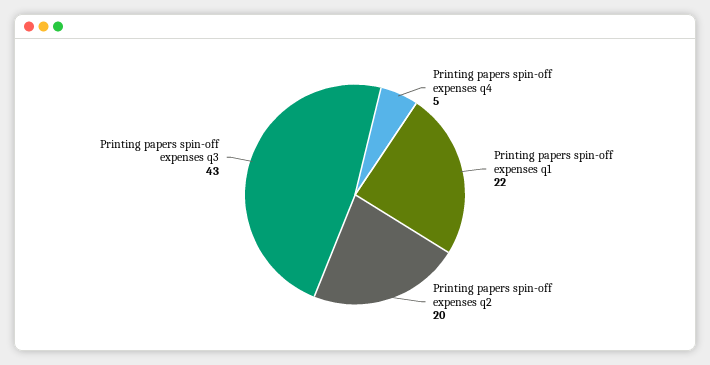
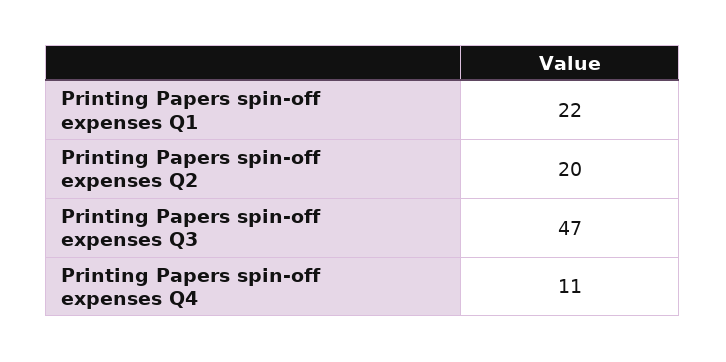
Printing papers spin-off expenses q4: 5 -> 11
Printing papers spin-off expenses q3: 43 -> 47

